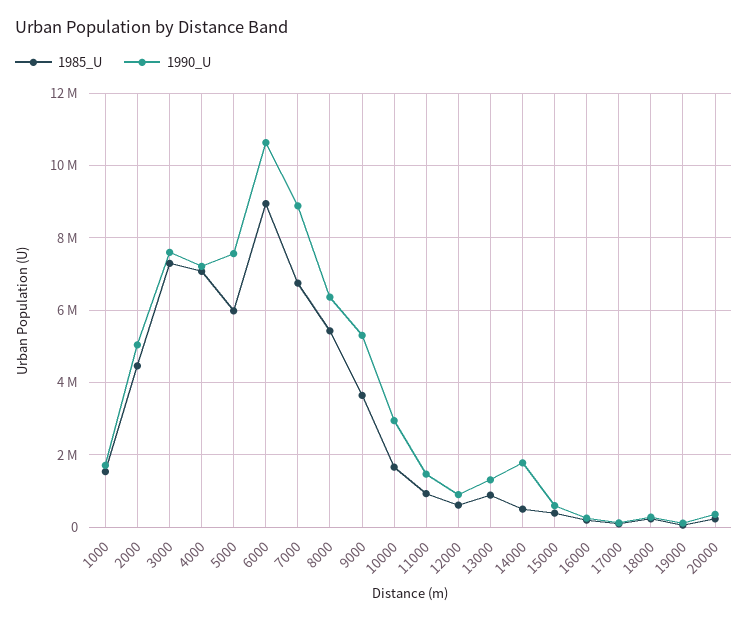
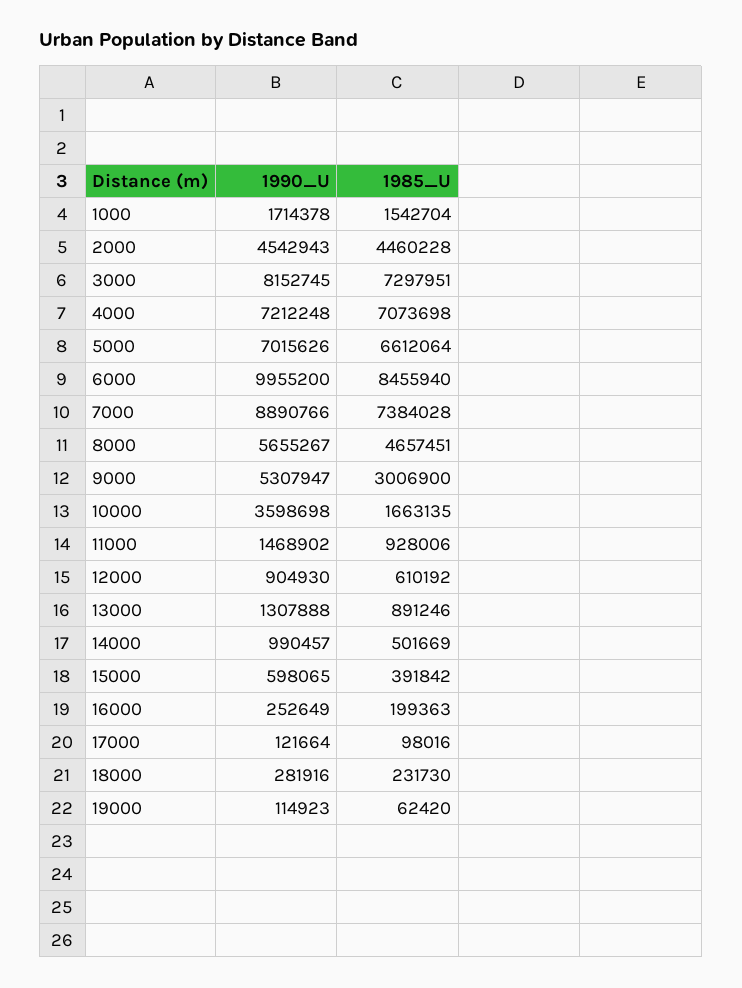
1990_U, 2000: 5000000 -> 4542943
1990_U, 3000: 7600000 -> 8152745
1985_U, 5000: 6000000 -> 6612064
1990_U, 5000: 7600000 -> 7015626
1985_U, 6000: 9000000 -> 8455940
1990_U, 6000: 10600000 -> 9955200
1985_U, 7000: 6800000 -> 7384028
1985_U, 8000: 5400000 -> 4657451
1990_U, 8000: 6400000 -> 5655267
1985_U, 9000: 3600000 -> 3006900
1990_U, 10000: 3000000 -> 3598698
1990_U, 14000: 1800000 -> 990457
1985_U, 20000: 200000 -> none
1990_U, 20000: 400000 -> none

